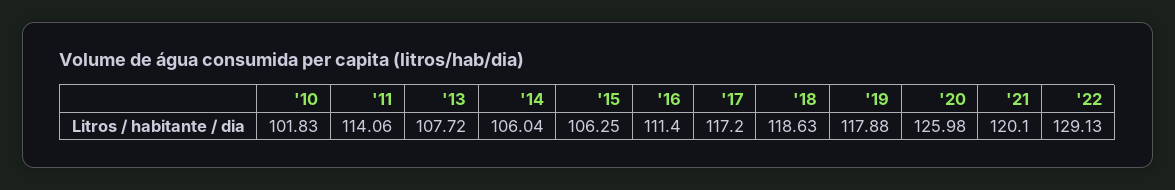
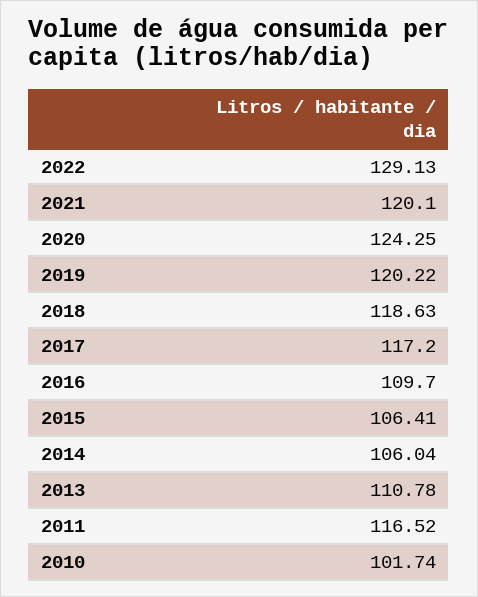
'10: 101.83 -> 101.74
'11: 114.06 -> 116.52
'13: 107.72 -> 110.78
'15: 106.25 -> 106.41
'16: 111.4 -> 109.7
'19: 117.88 -> 120.22
'20: 125.98 -> 124.25

